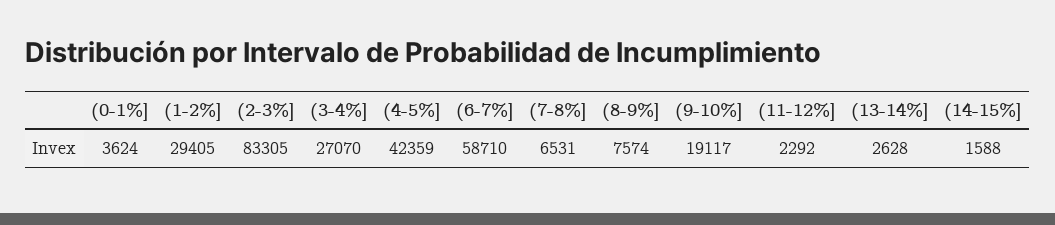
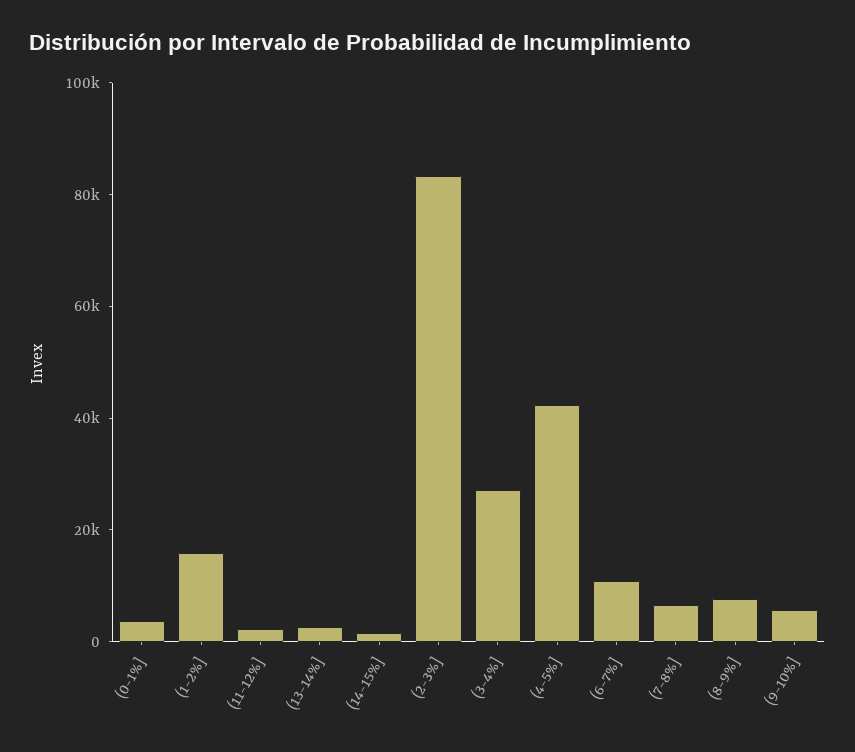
(1-2%]: 29405 -> 15000
(6-7%]: 58710 -> 10000
(9-10%]: 19117 -> 5000

